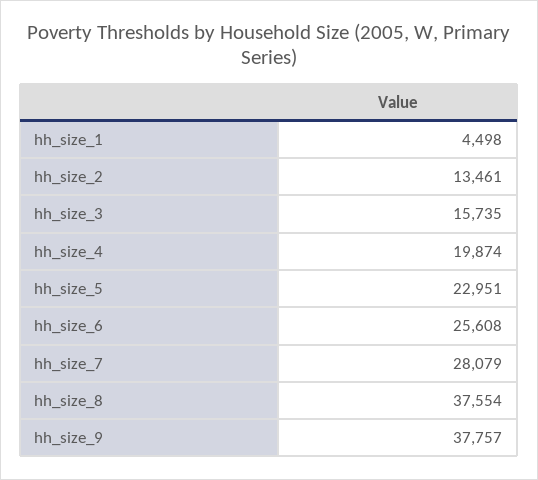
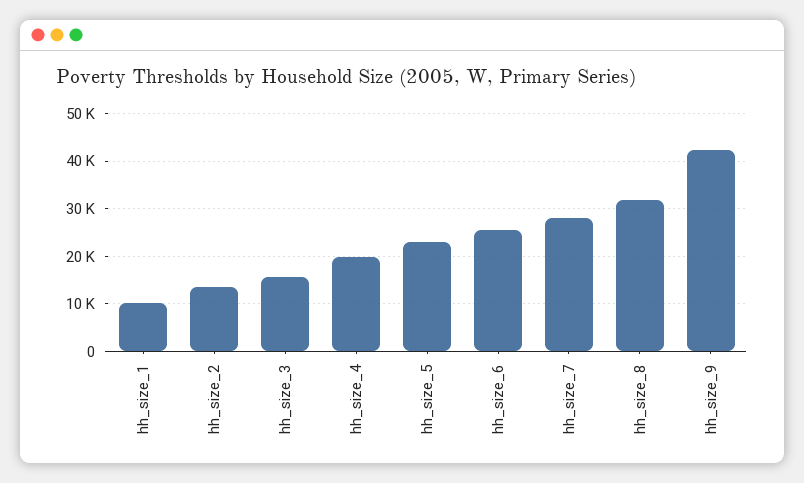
hh_size_1: 4498 -> 10000
hh_size_8: 37554 -> 32000
hh_size_9: 37757 -> 42000

